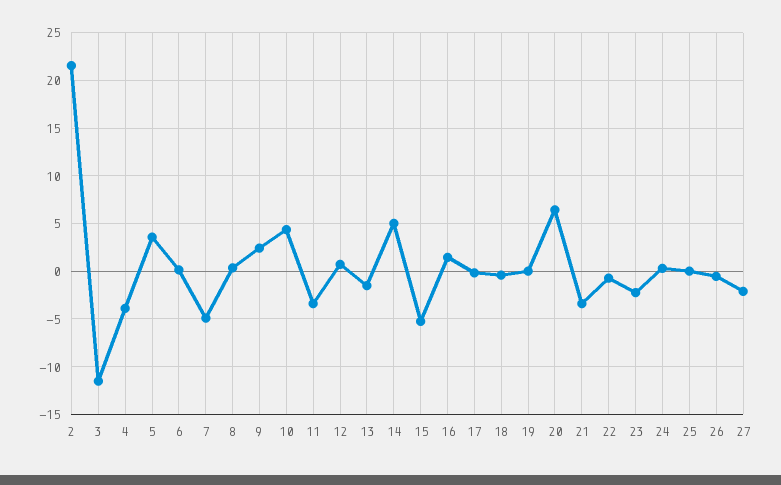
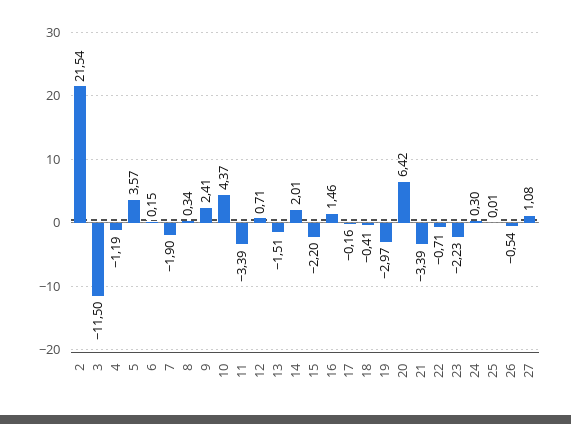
4: -4 -> -1.19
7: -5 -> -1.9
14: 5 -> 2.01
15: -5 -> -2.2
19: 0 -> -2.97
27: -2 -> 1.08

